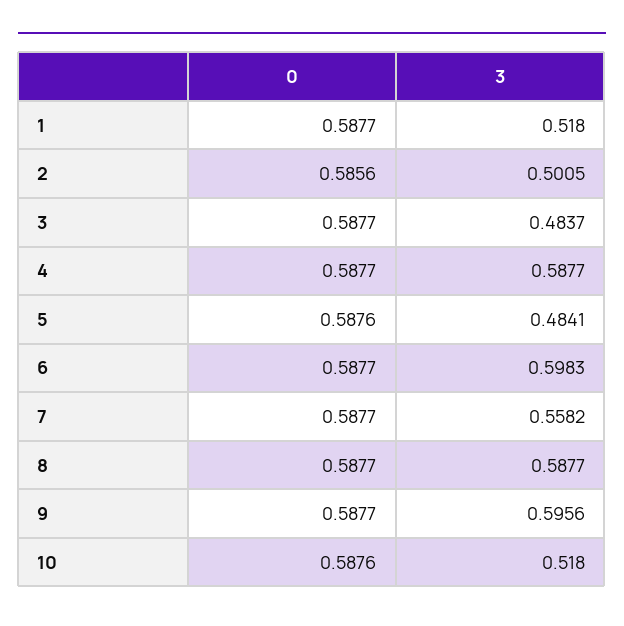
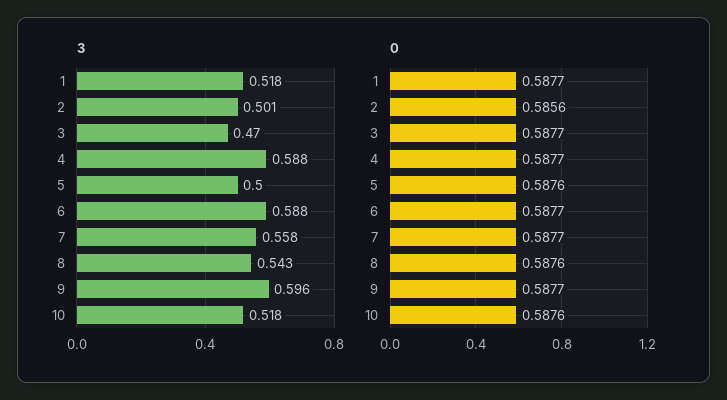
3, 3: 0.4837 -> 0.47
3, 5: 0.4841 -> 0.5
3, 6: 0.5983 -> 0.588
0, 8: 0.5877 -> 0.5876
3, 8: 0.5877 -> 0.543

